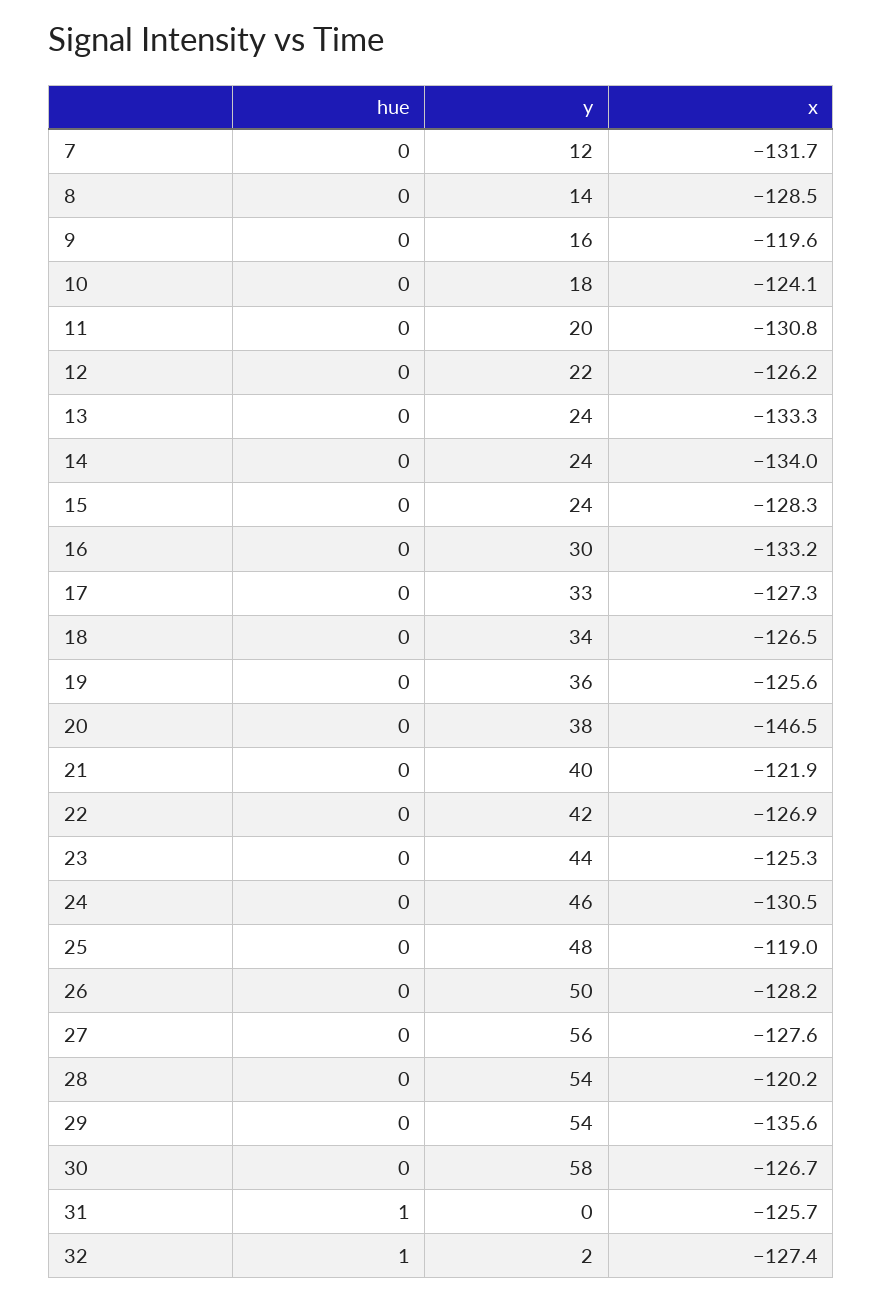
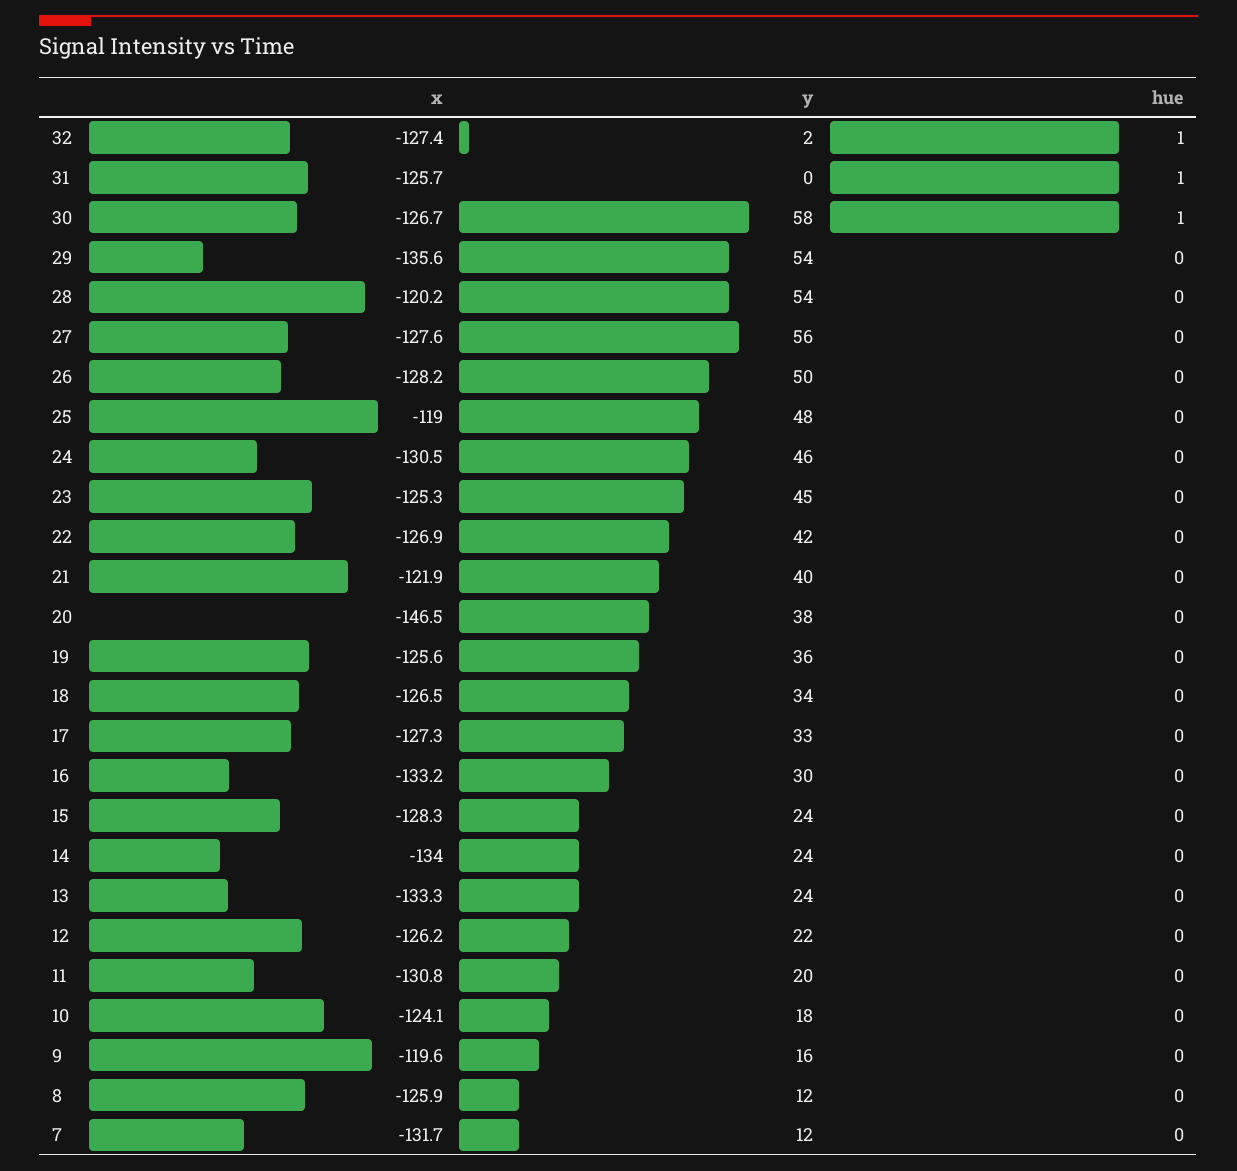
y, 8: 14 -> 12
x, 8: -128.5 -> -125.9
y, 23: 44 -> 45
hue, 30: 0 -> 1

